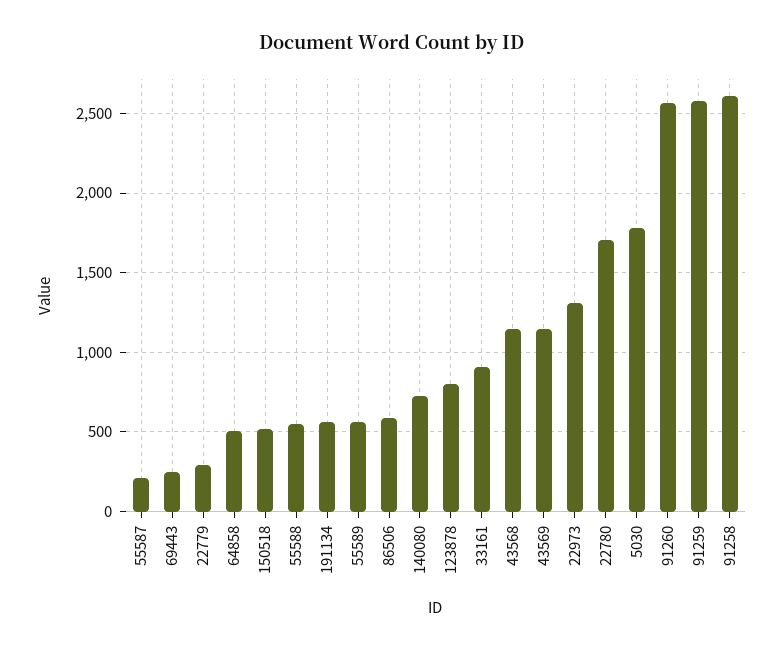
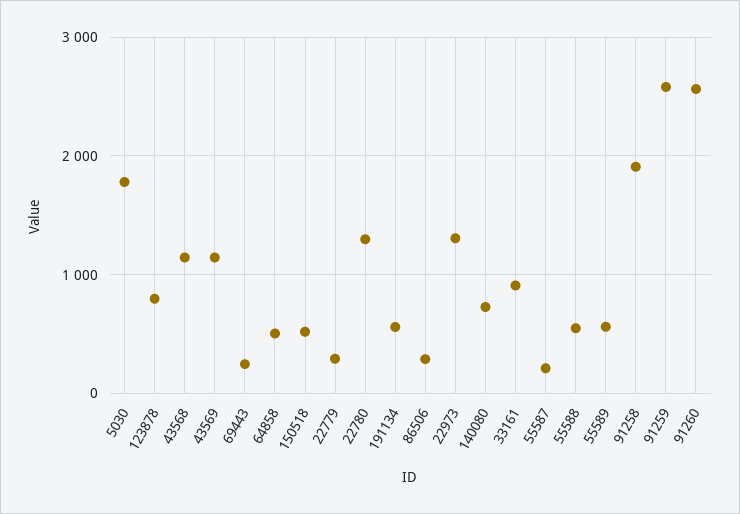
86506: 600 -> 300
22780: 1700 -> 1300
91258: 2600 -> 1900

